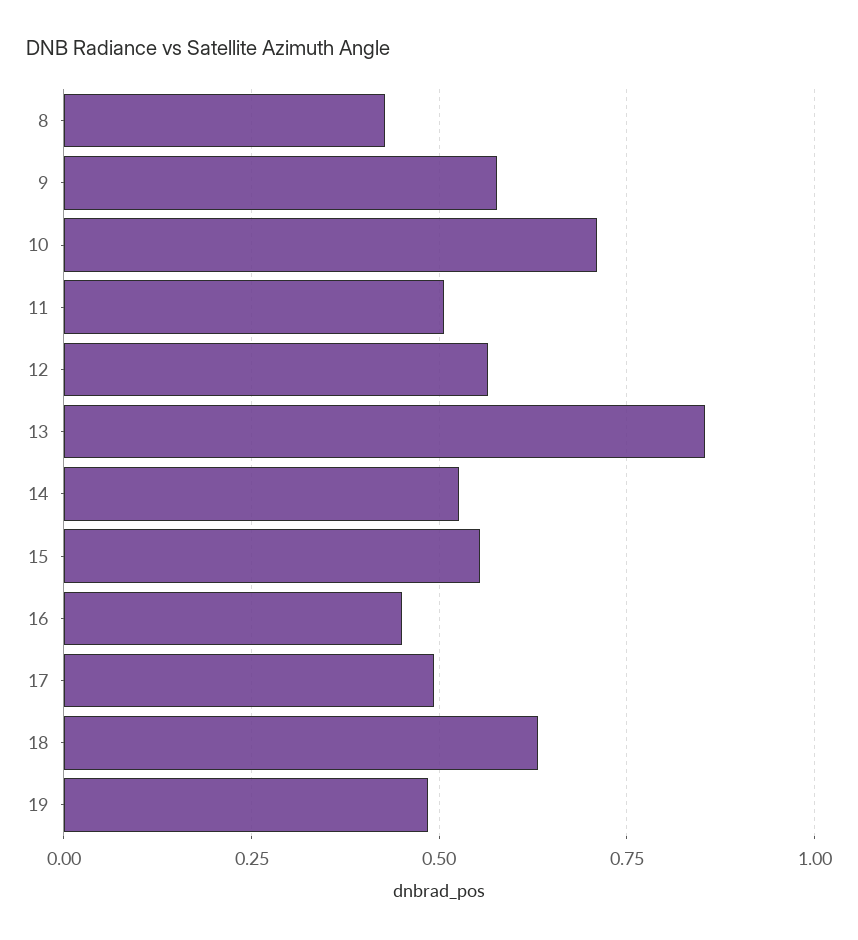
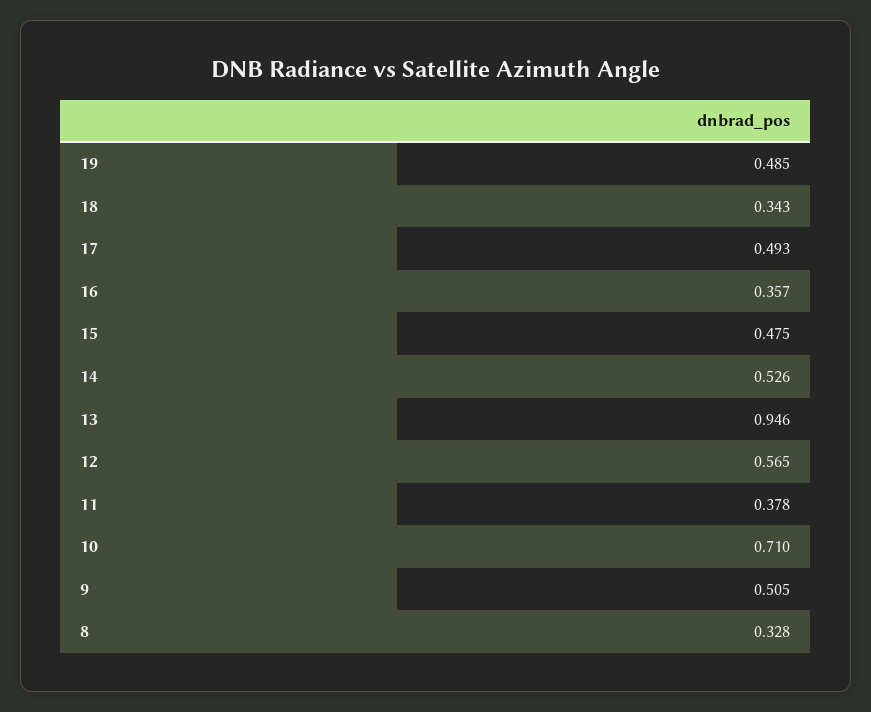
8: 0.425 -> 0.328
9: 0.575 -> 0.505
11: 0.5 -> 0.378
13: 0.85 -> 0.946
15: 0.55 -> 0.475
16: 0.45 -> 0.357
18: 0.625 -> 0.343

